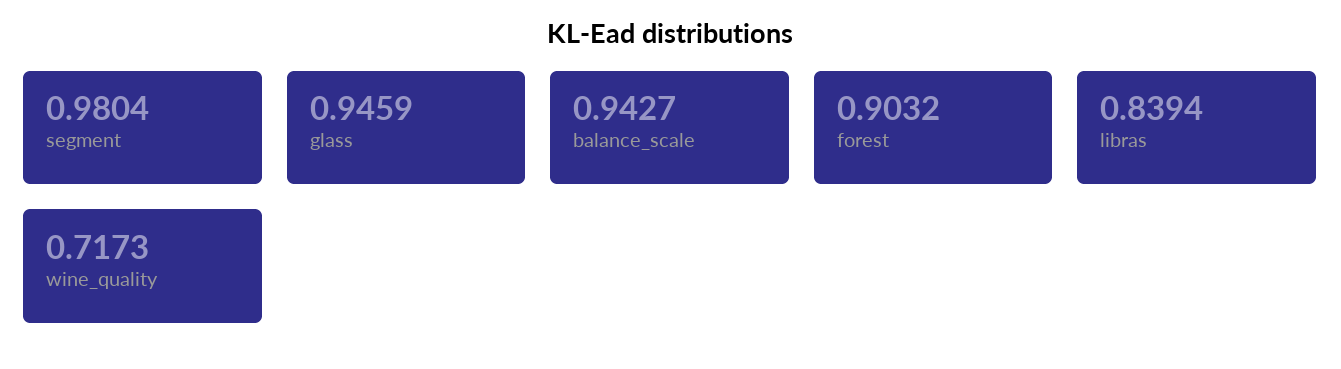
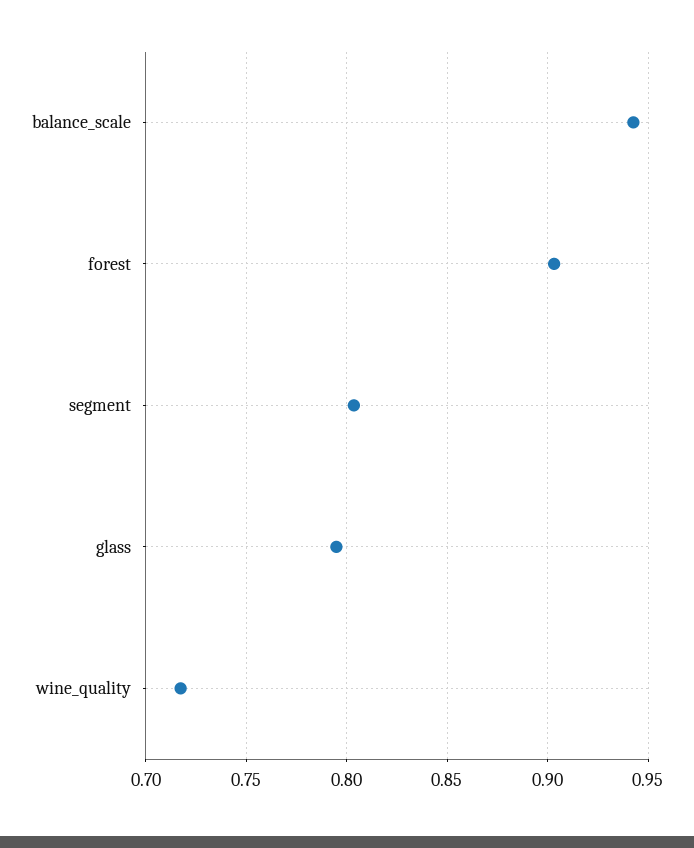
segment: 0.9804 -> 0.805
glass: 0.9459 -> 0.795
libras: 0.8394 -> none

